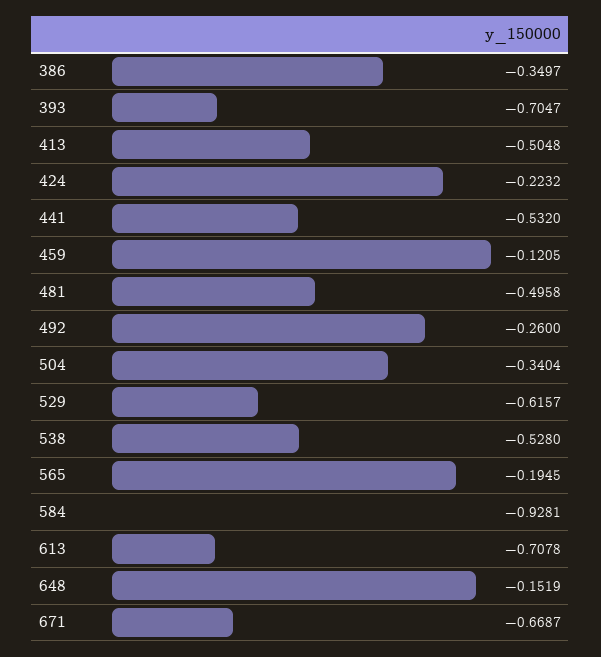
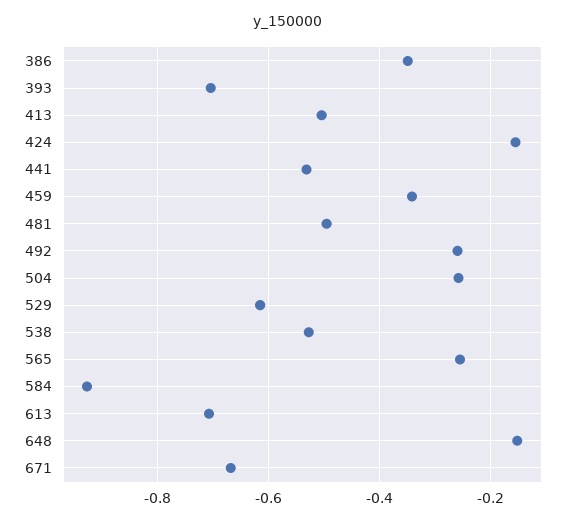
424: -0.2232 -> -0.16
459: -0.1205 -> -0.34
504: -0.3404 -> -0.26
565: -0.1945 -> -0.26

